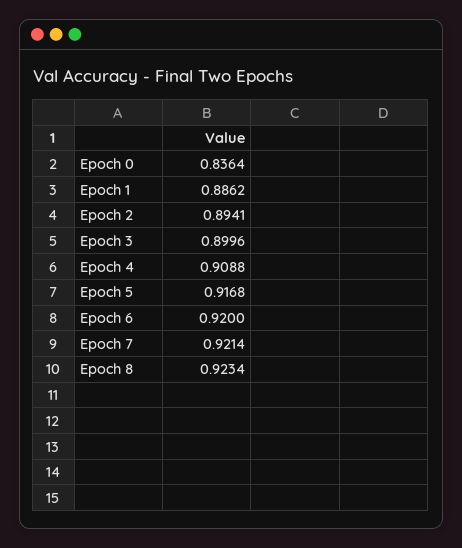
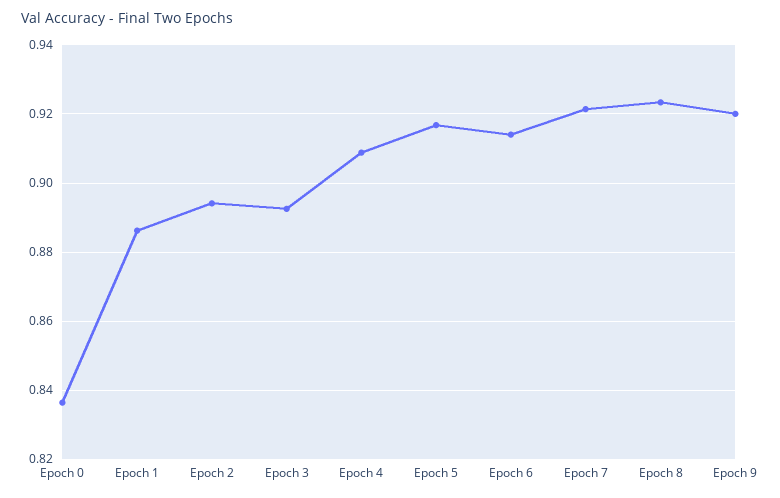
Epoch 3: 0.8996 -> 0.892
Epoch 6: 0.92 -> 0.914
Epoch 9: none -> 0.92

